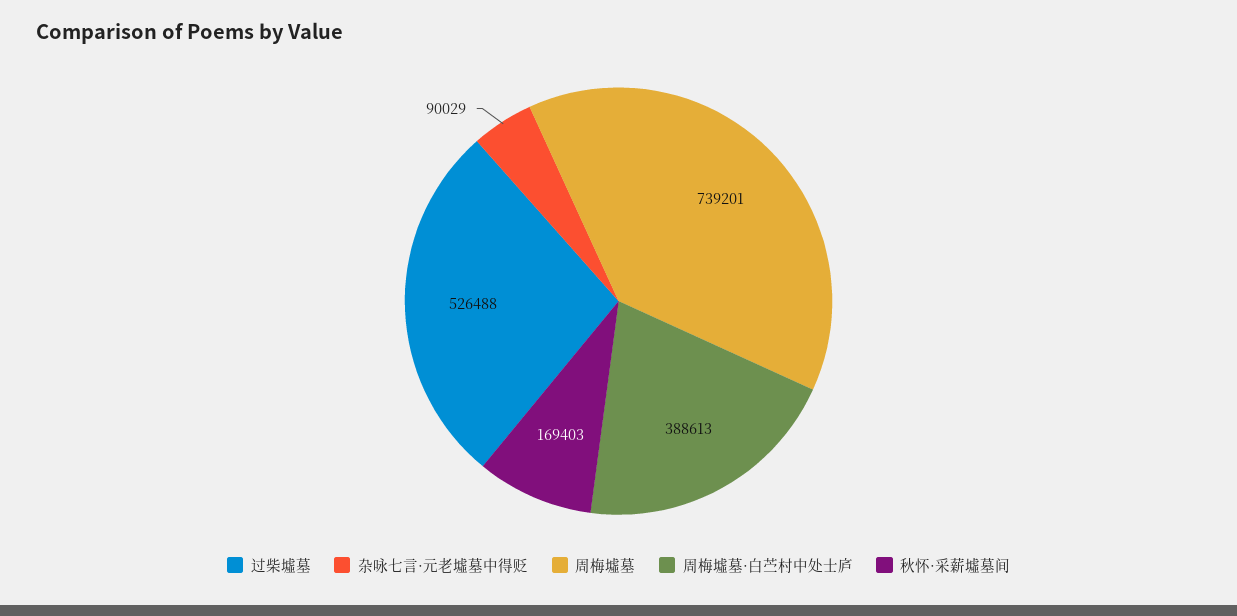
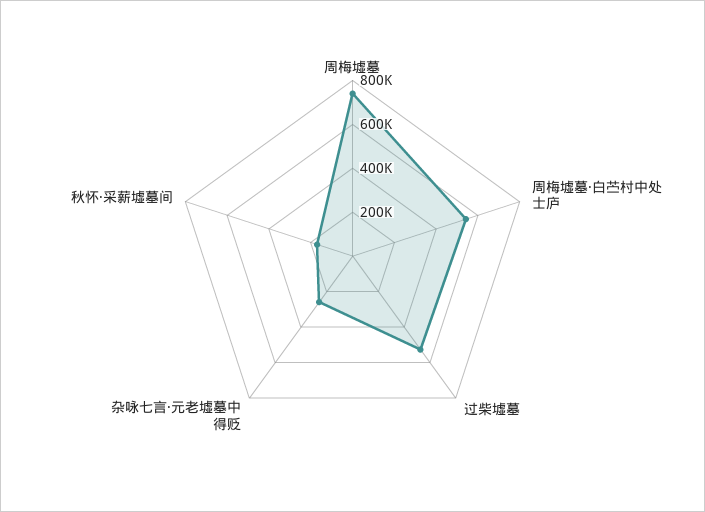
杂咏七言·元老墟墓中得贬: 90029 -> 250000
周梅墟墓·白苎村中处士庐: 388613 -> 550000

